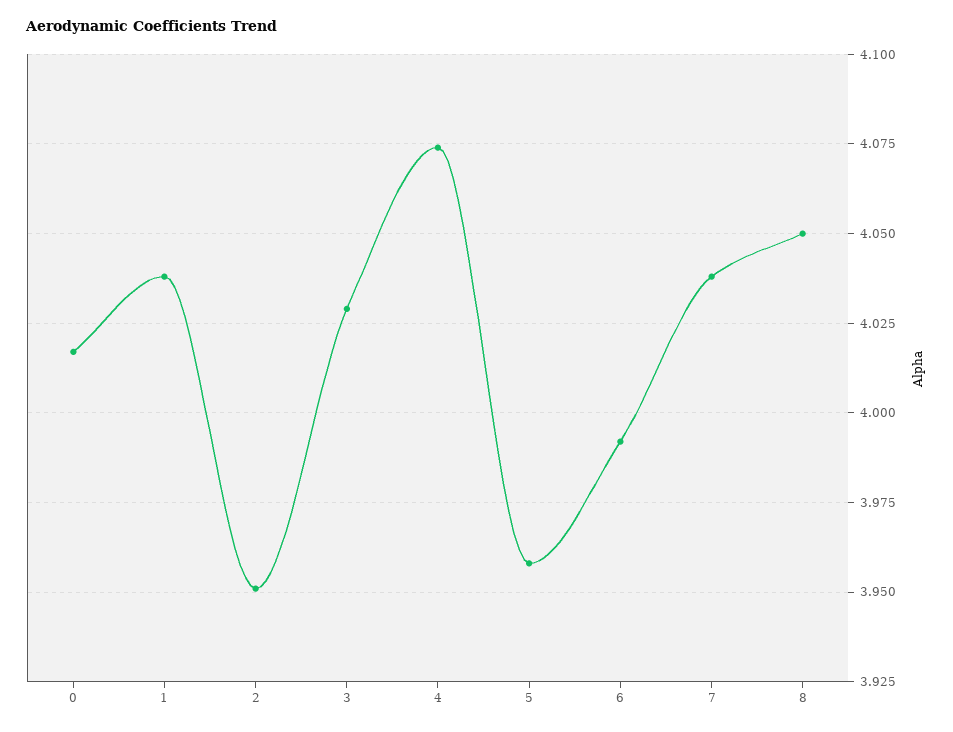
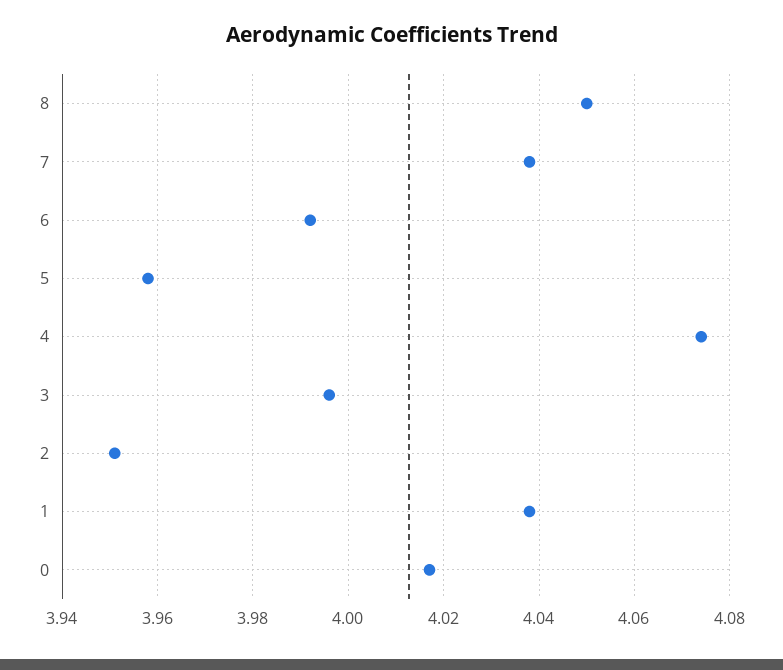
3: 4.03 -> 3.995

